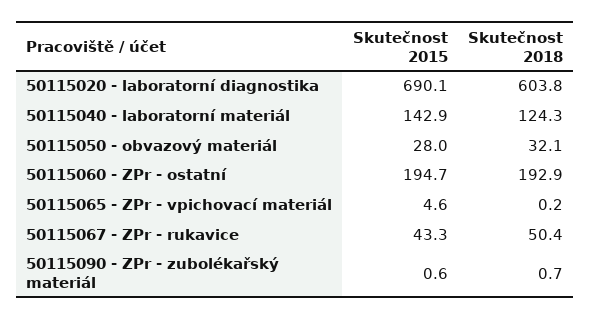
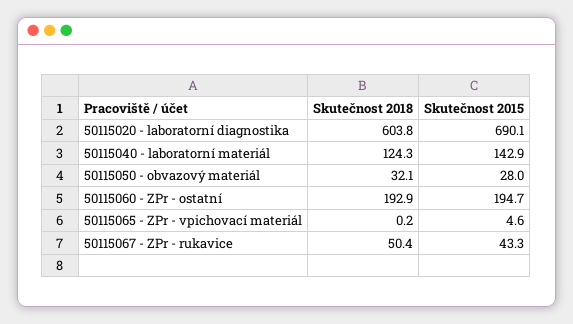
Skutečnost 2015, 50115090 - ZPr - zubolékařský materiál: 0.6 -> none
Skutečnost 2018, 50115090 - ZPr - zubolékařský materiál: 0.7 -> none

